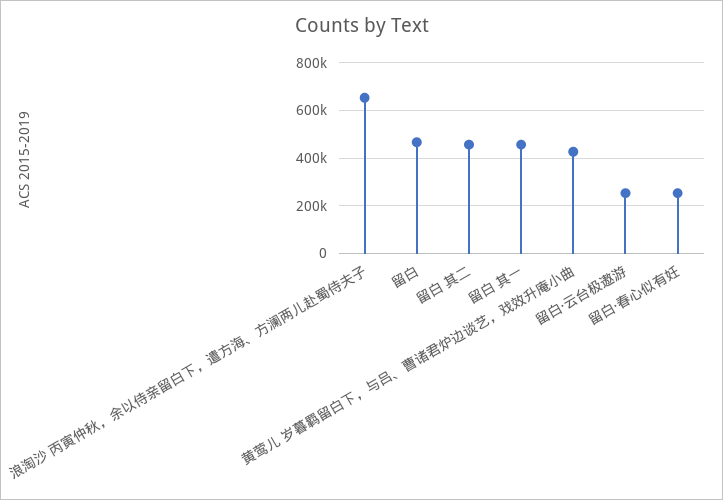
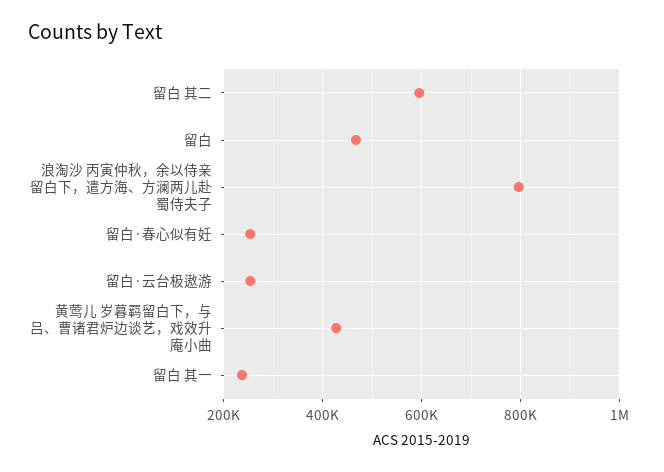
浪淘沙 丙寅仲秋，余以侍亲留白下，遣方海、方澜两儿赴蜀侍夫子: 650000 -> 800000
留白 其二: 450000 -> 600000
留白 其一: 450000 -> 240000

